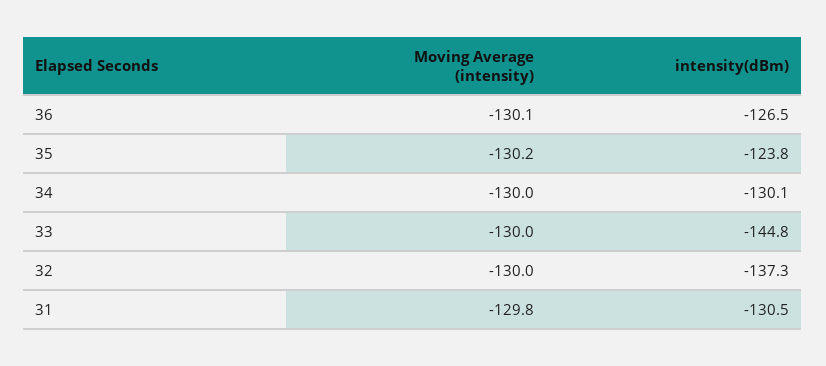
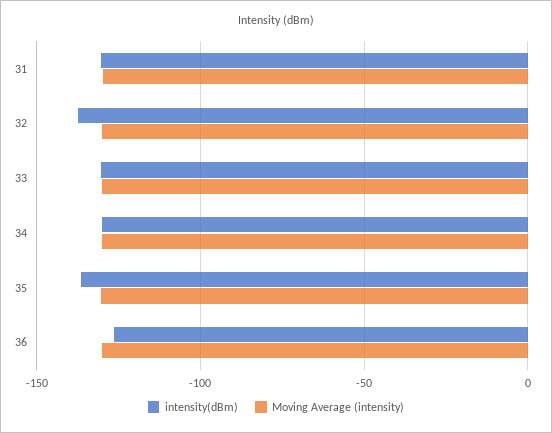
intensity(dBm), 35: -123.8 -> -135
intensity(dBm), 33: -144.8 -> -130

